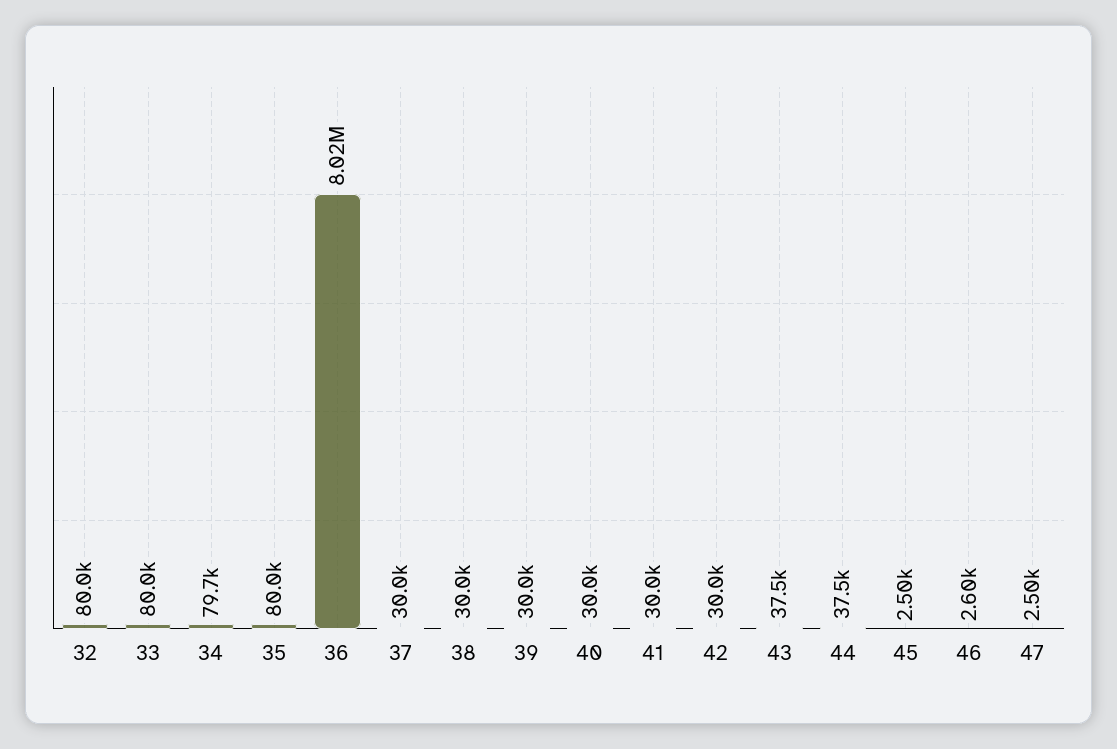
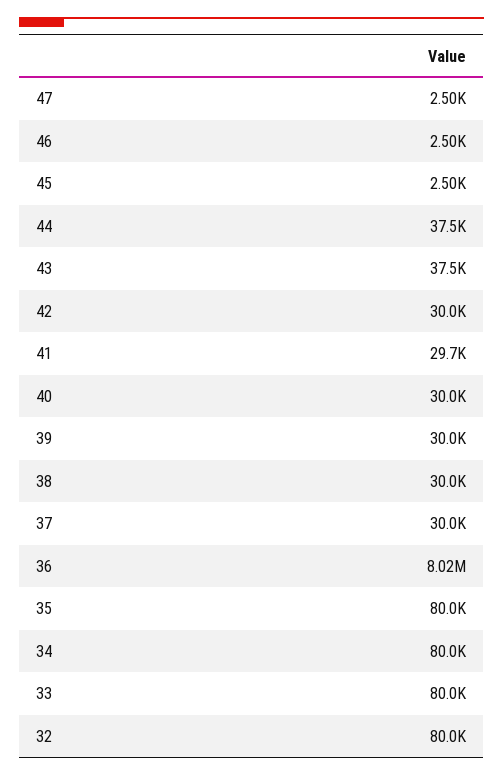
34: 79700 -> 80000
41: 30000 -> 29700
46: 2600 -> 2500

